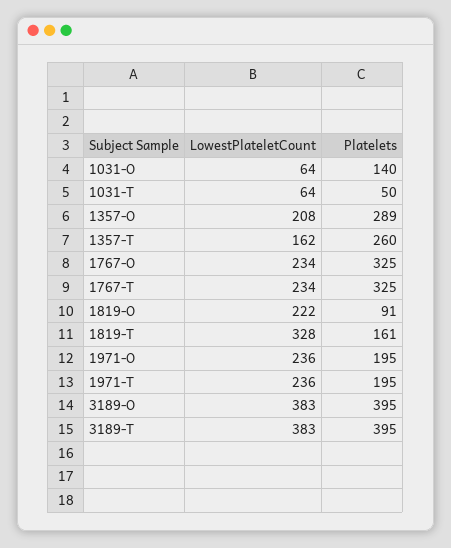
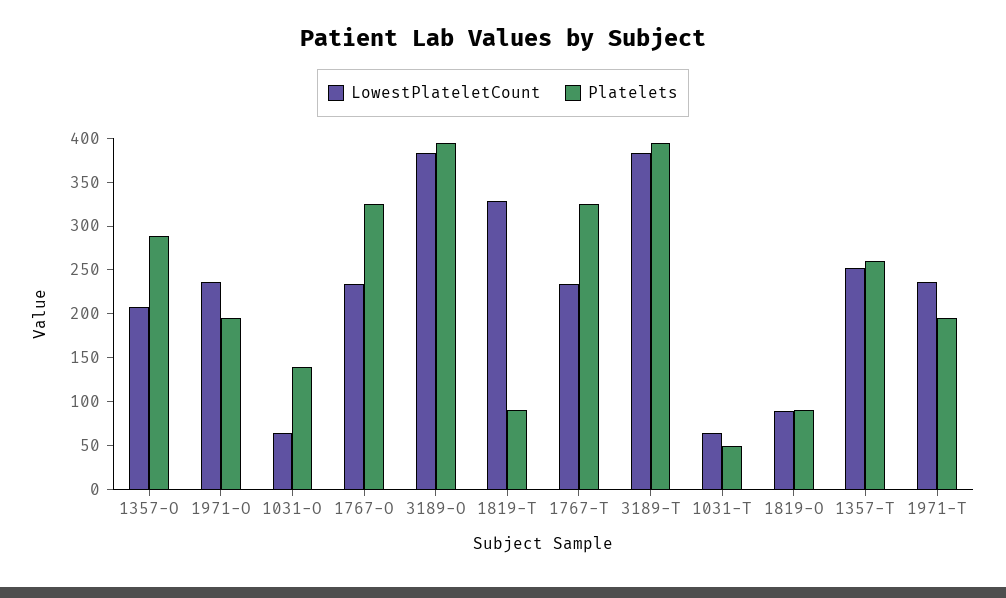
LowestPlateletCount, 1357-T: 162 -> 250
LowestPlateletCount, 1819-O: 222 -> 90
Platelets, 1819-T: 161 -> 90

